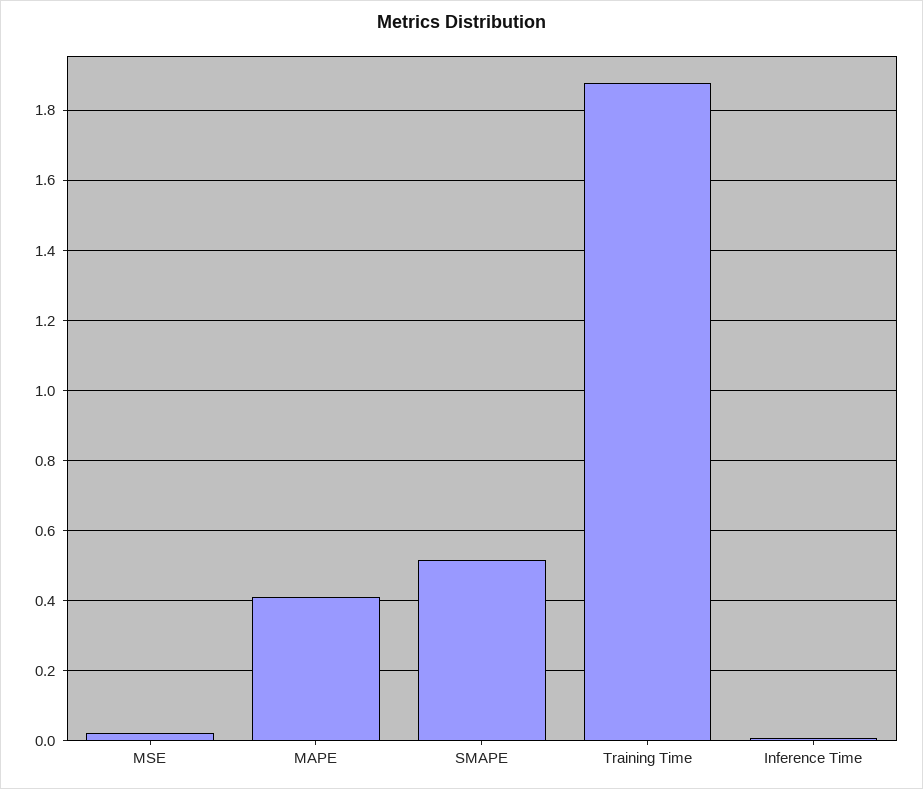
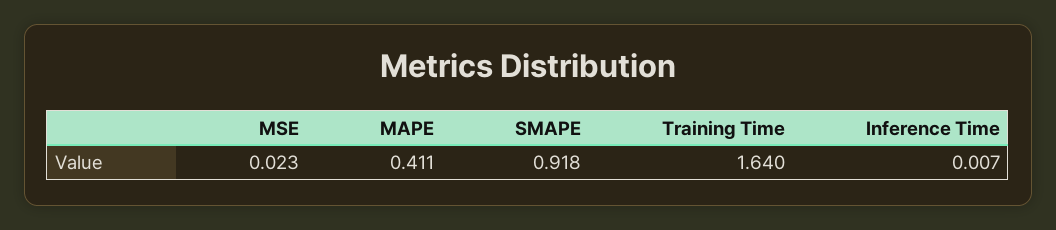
SMAPE: 0.52 -> 0.918
Training Time: 1.88 -> 1.64

